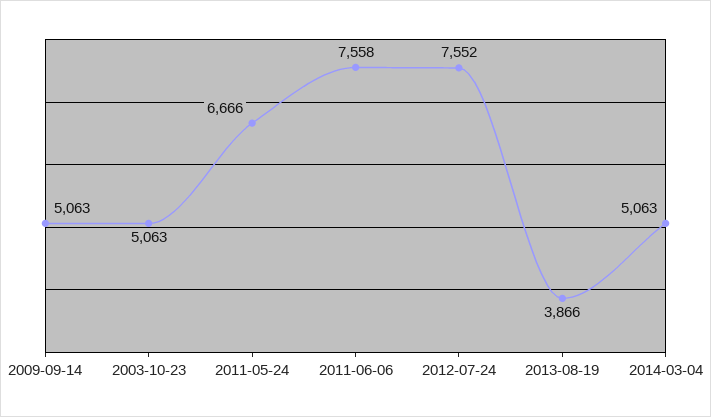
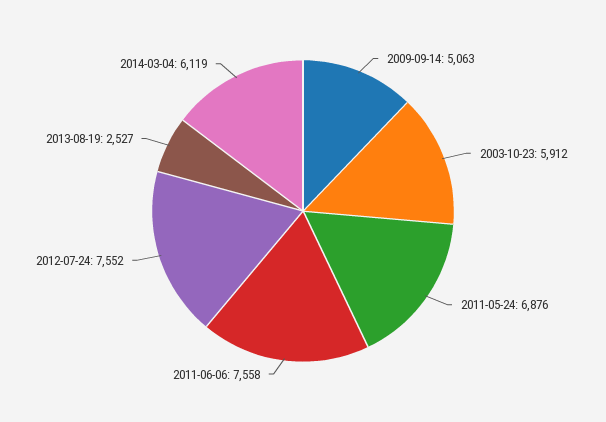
2003-10-23: 5063 -> 5912
2011-05-24: 6666 -> 6876
2013-08-19: 3866 -> 2527
2014-03-04: 5063 -> 6119

